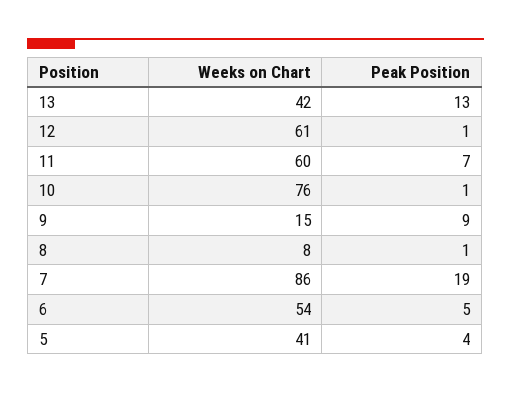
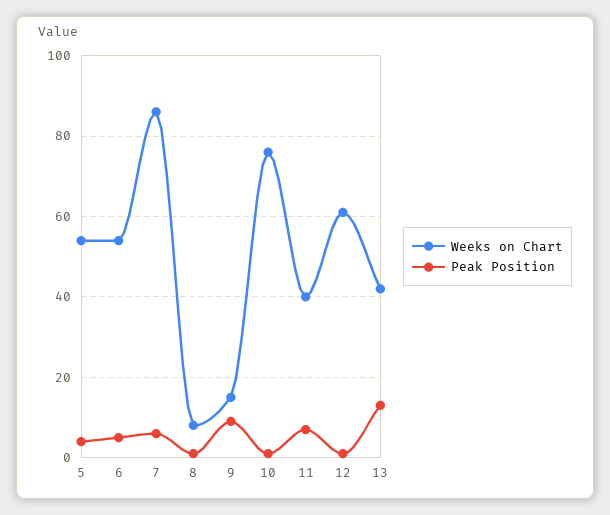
Weeks on Chart, 11: 60 -> 40
Peak Position, 7: 19 -> 5
Weeks on Chart, 5: 41 -> 55

